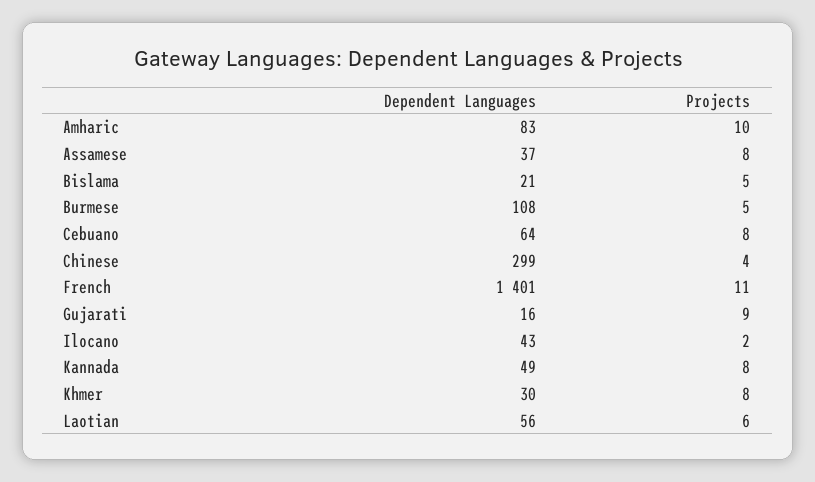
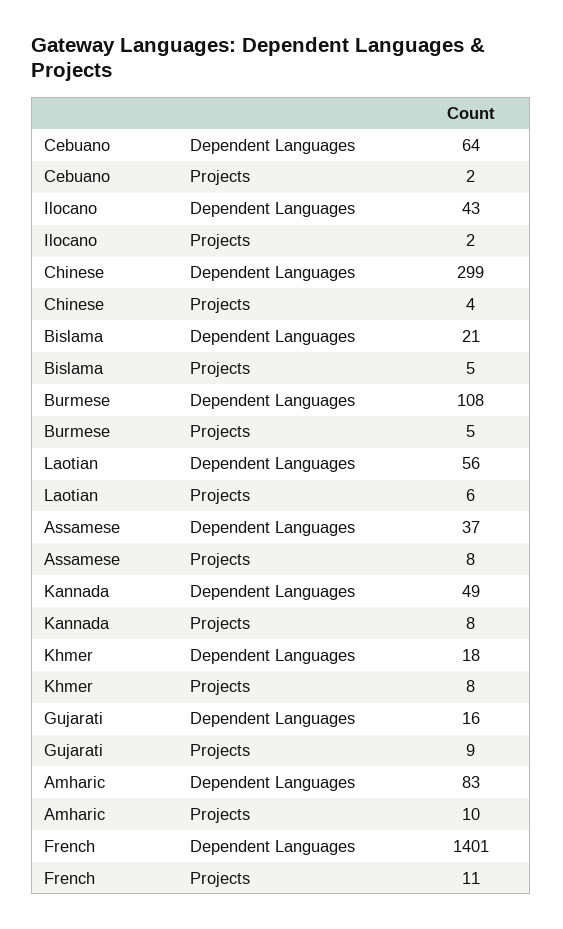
Projects, Cebuano: 8 -> 2
Dependent Languages, Khmer: 30 -> 18

